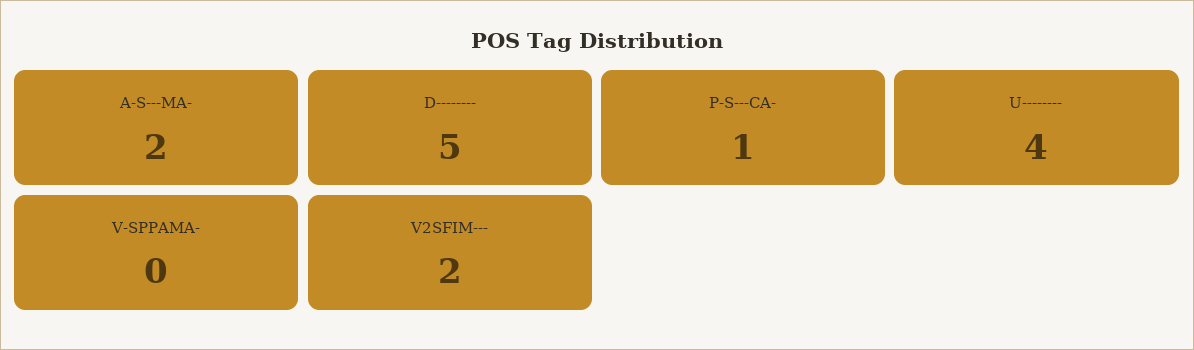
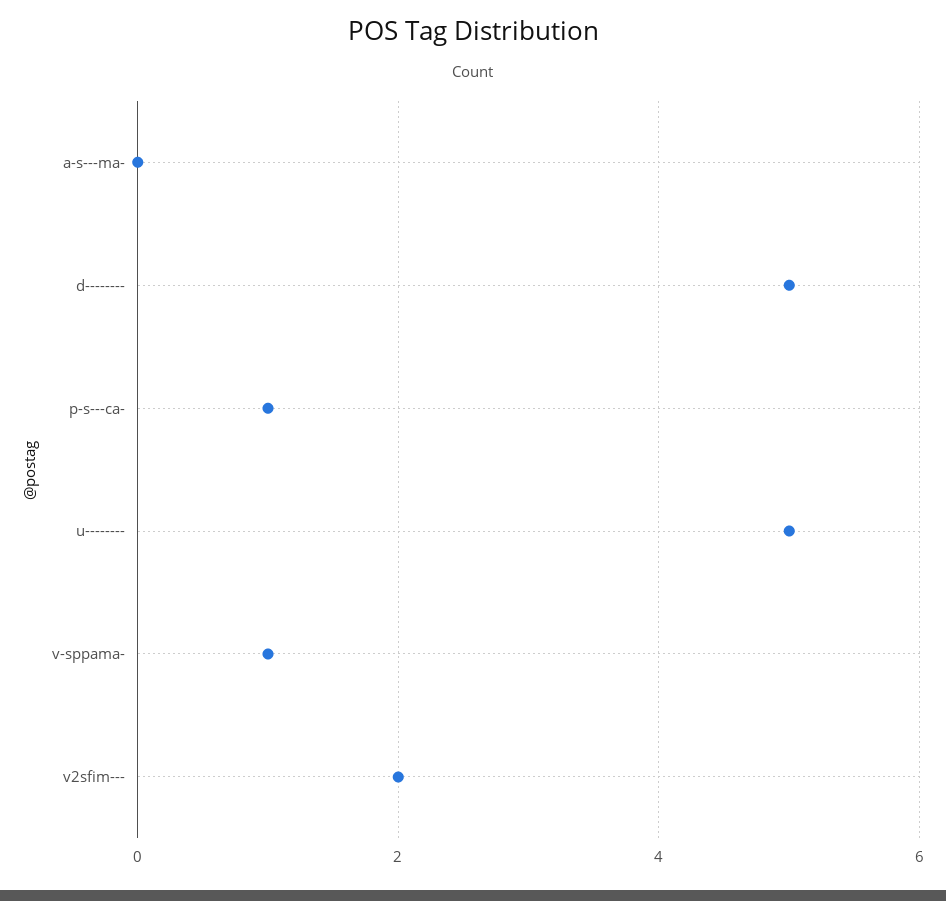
A-S---MA-: 2 -> 0
U--------: 4 -> 5
V-SPPAMA-: 0 -> 1

